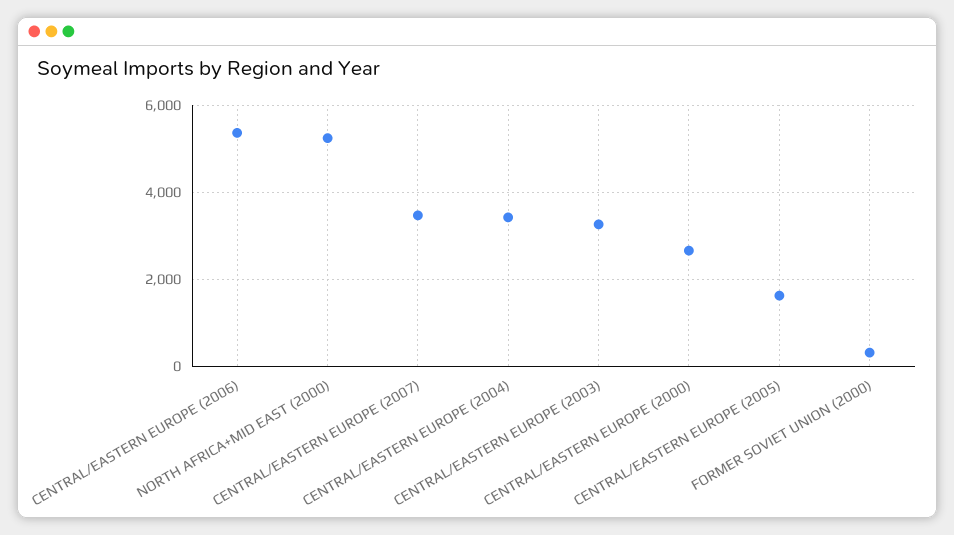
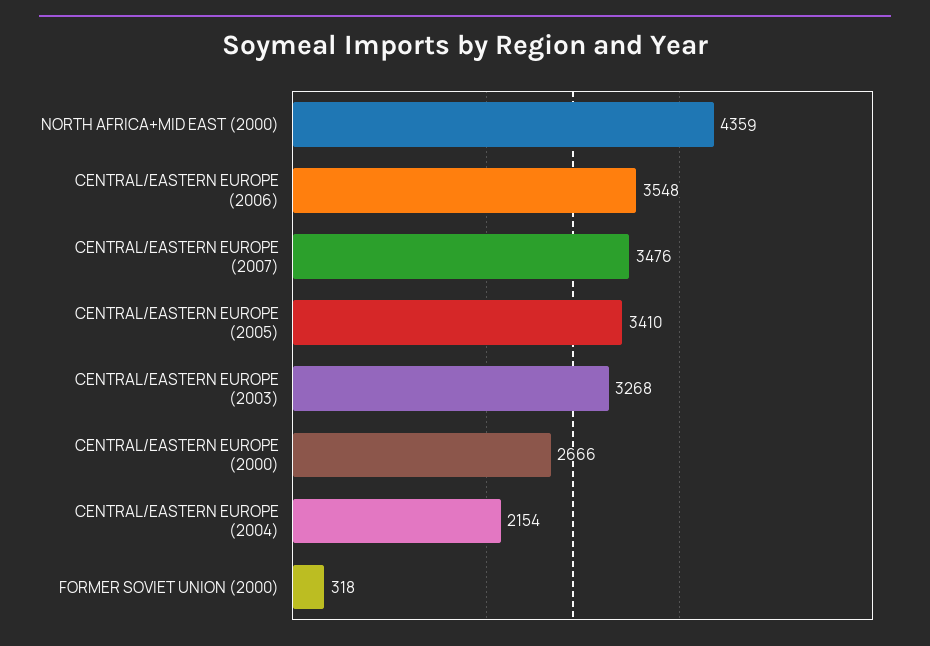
CENTRAL/EASTERN EUROPE (2006): 5400 -> 3548
NORTH AFRICA+MID EAST (2000): 5200 -> 4359
CENTRAL/EASTERN EUROPE (2004): 3400 -> 2154
CENTRAL/EASTERN EUROPE (2005): 1600 -> 3410

